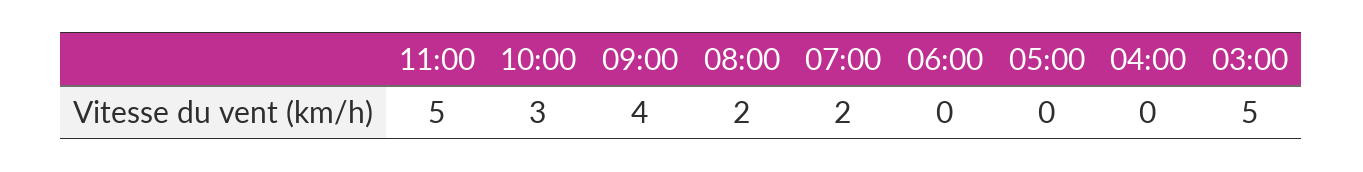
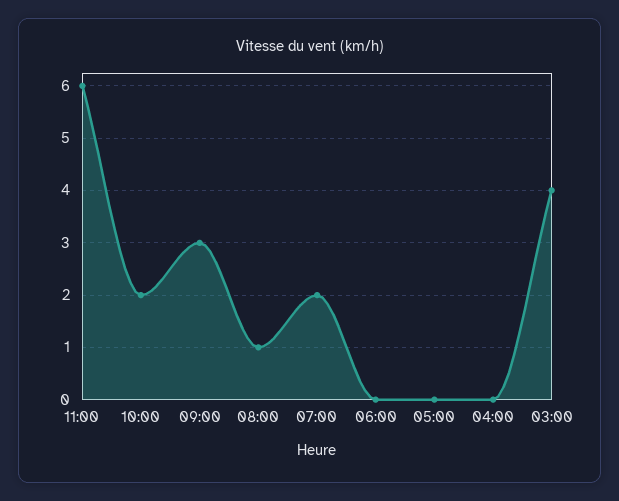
11:00: 5 -> 6
10:00: 3 -> 2
09:00: 4 -> 3
08:00: 2 -> 1
03:00: 5 -> 4

